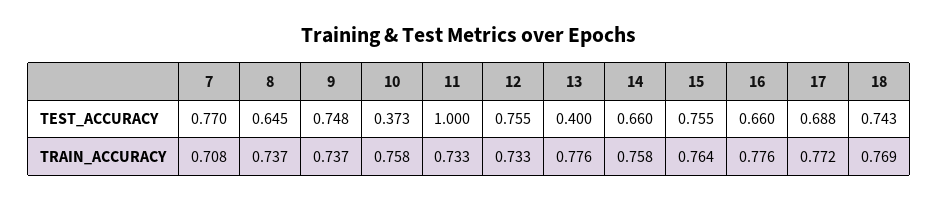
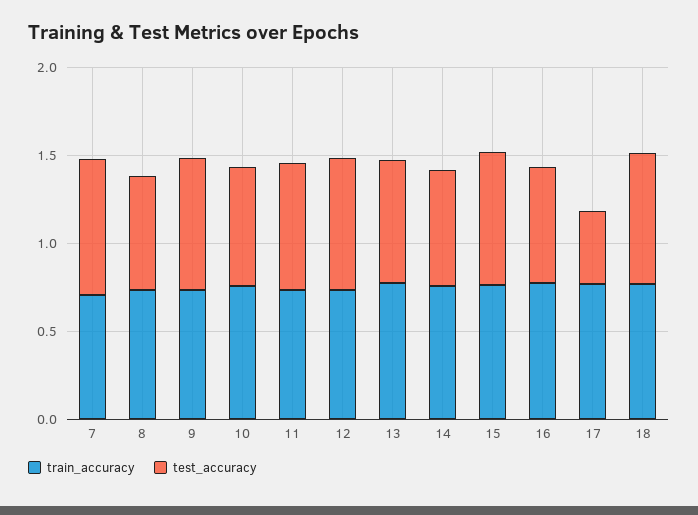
TEST_ACCURACY, 10: 0.373 -> 0.7
TEST_ACCURACY, 11: 1 -> 0.7
TEST_ACCURACY, 13: 0.4 -> 0.7
TEST_ACCURACY, 17: 0.688 -> 0.4

